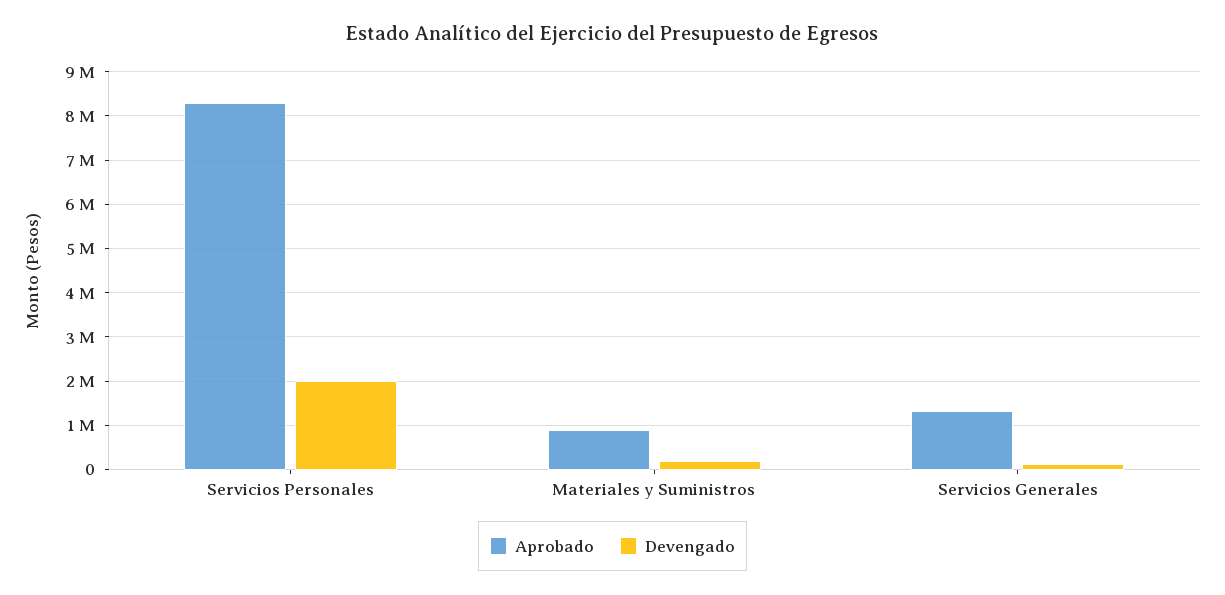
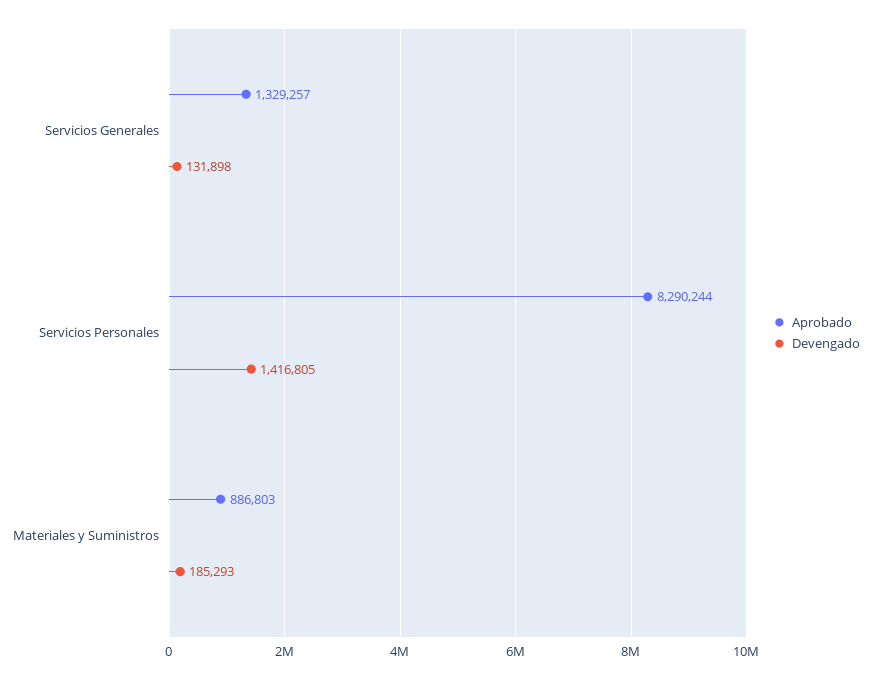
Devengado, Servicios Personales: 2000000 -> 1416805

